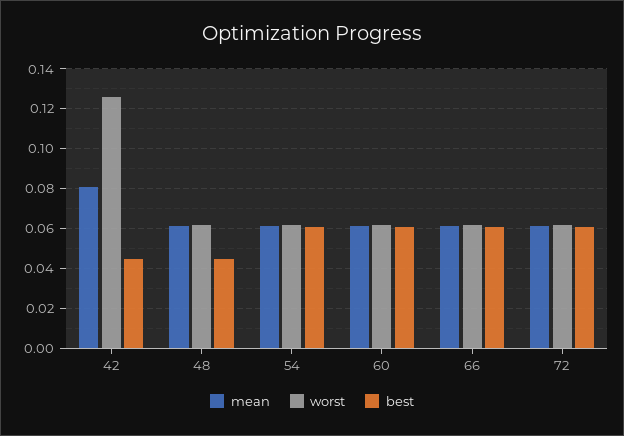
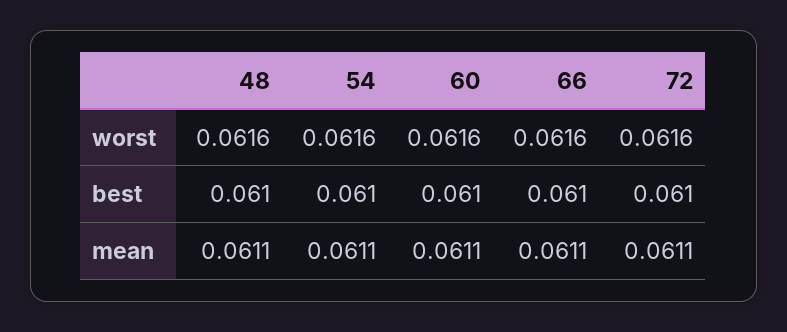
mean, 42: 0.08 -> none
worst, 42: 0.125 -> none
best, 42: 0.045 -> none
best, 48: 0.045 -> 0.061

